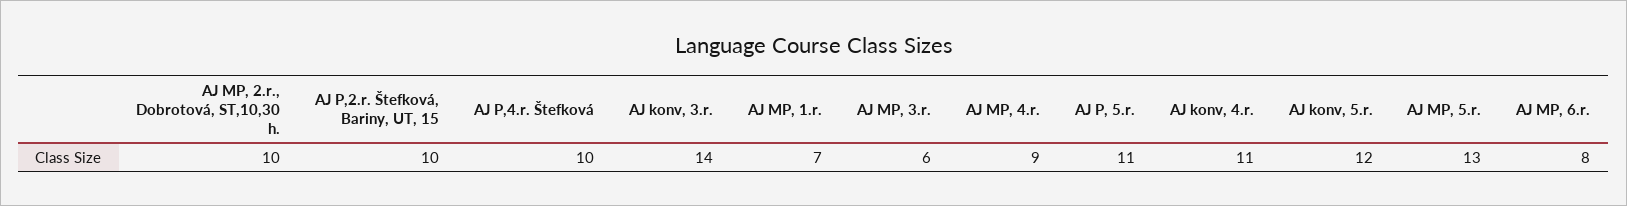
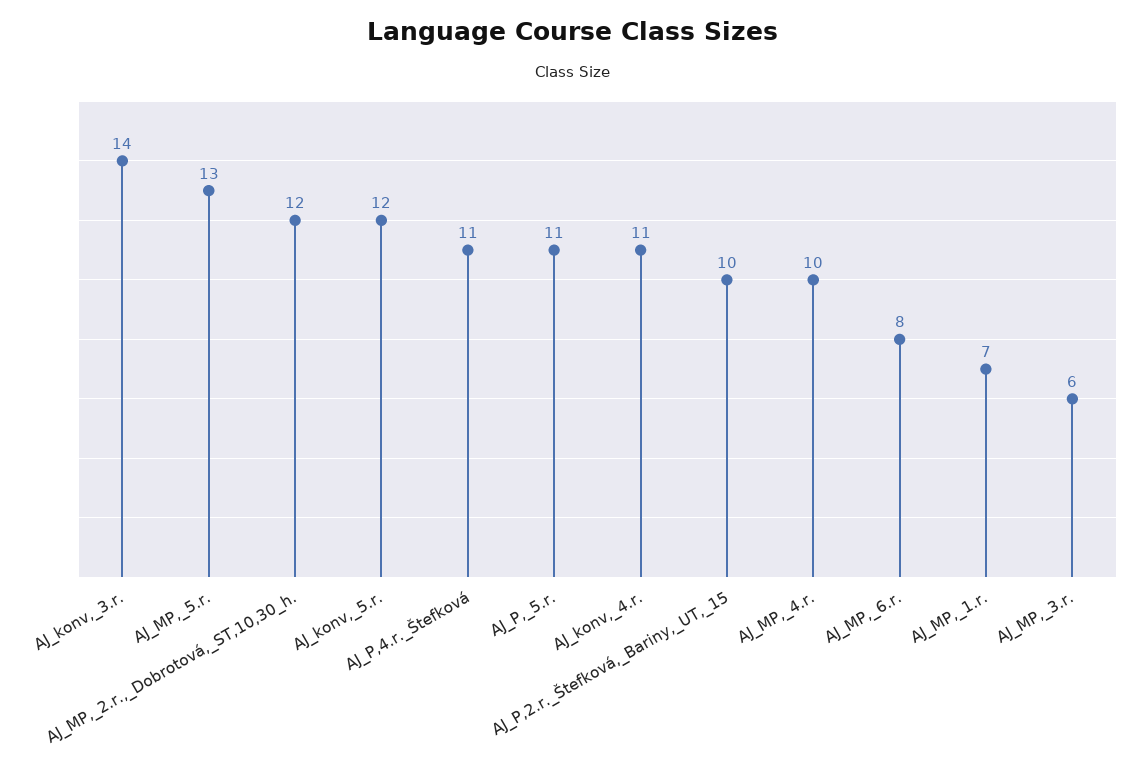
AJ MP, 2.r., Dobrotová, ST,10,30 h.: 10 -> 12
AJ P,4.r. Štefková: 10 -> 11
AJ MP, 4.r.: 9 -> 10

